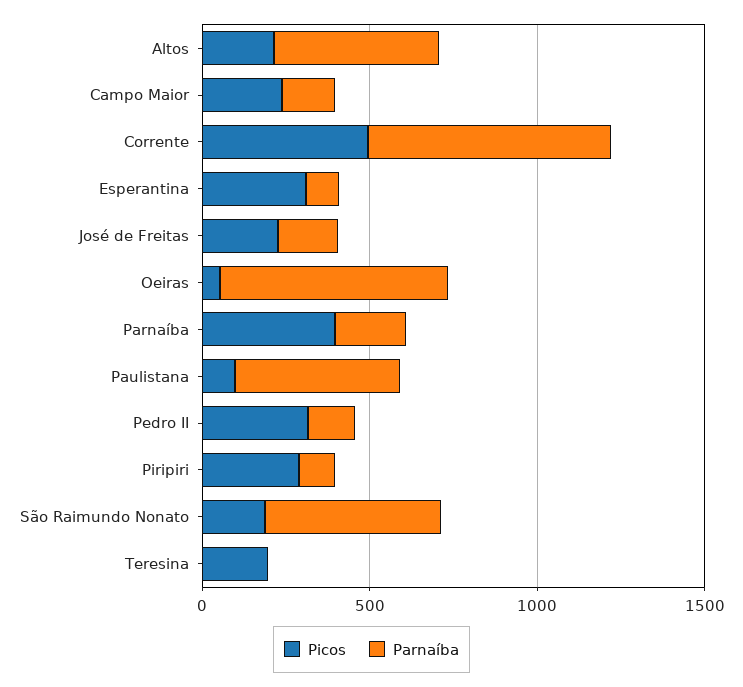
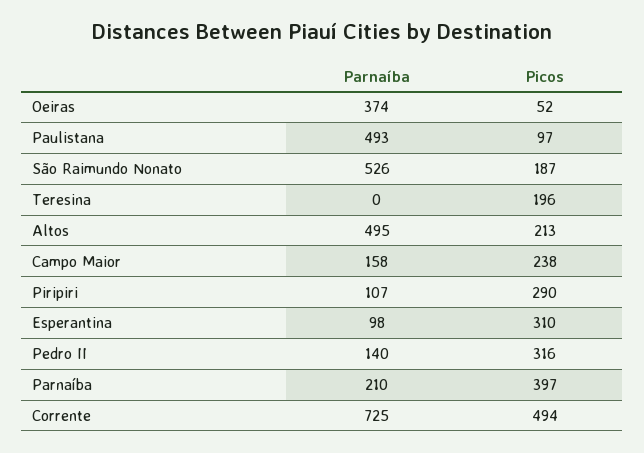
Picos, José de Freitas: 200 -> none
Parnaíba, José de Freitas: 200 -> none
Parnaíba, Oeiras: 700 -> 374

